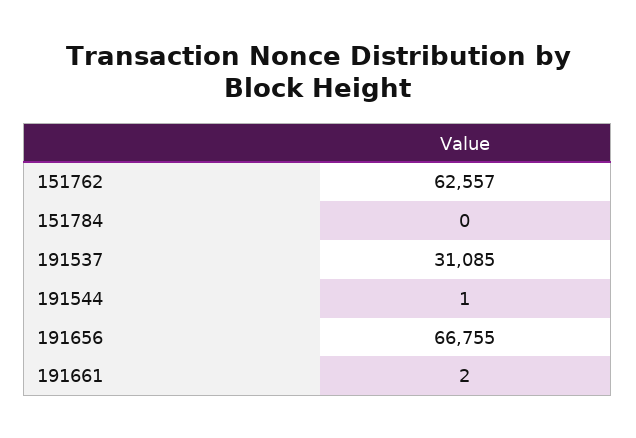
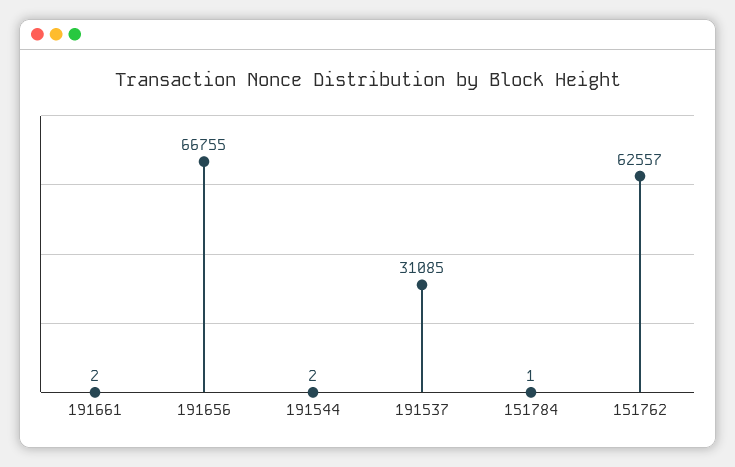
151784: 0 -> 1
191544: 1 -> 2

